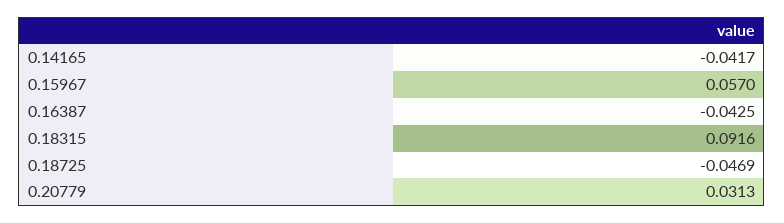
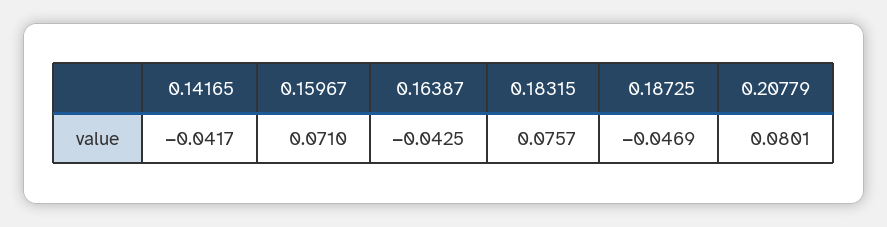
0.15967: 0.057 -> 0.071
0.18315: 0.0916 -> 0.0757
0.20779: 0.0313 -> 0.0801

